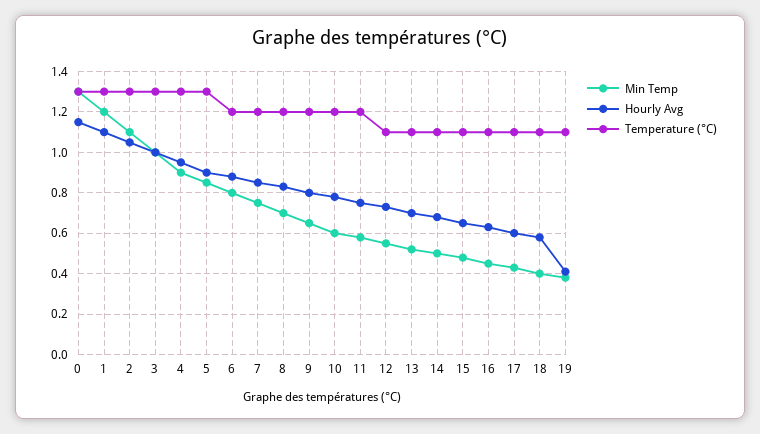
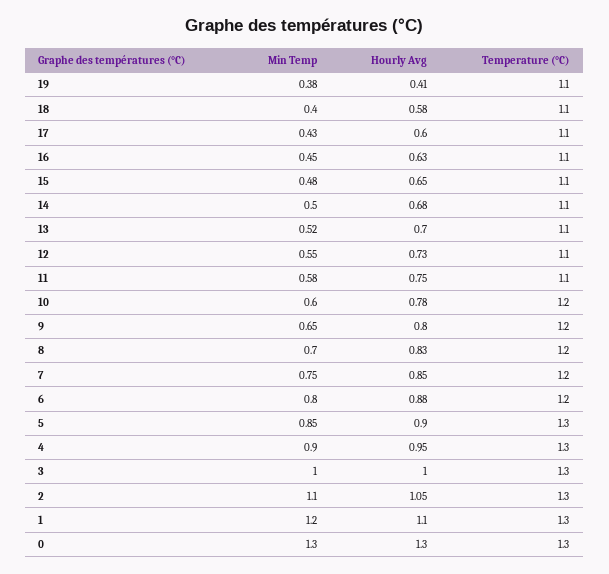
Hourly Avg, 0: 1.15 -> 1.3
Temperature (°C), 11: 1.2 -> 1.1

